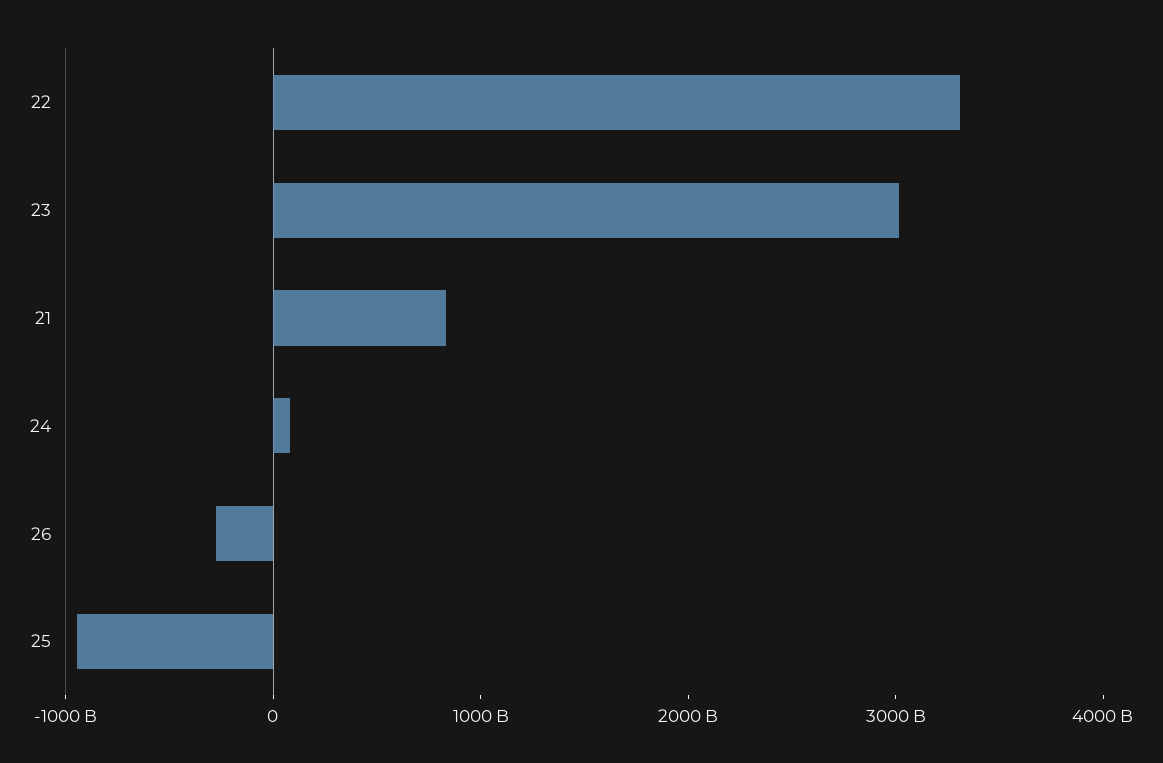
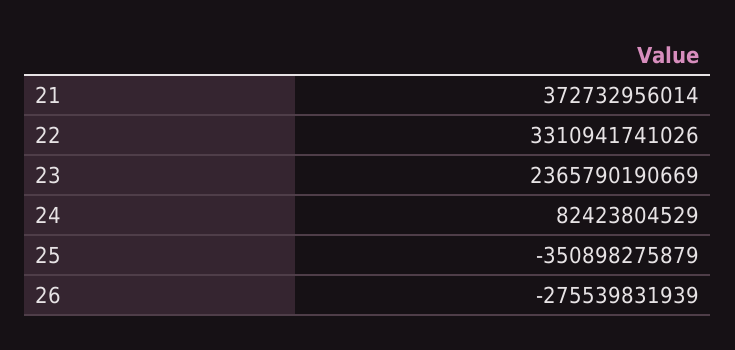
23: 3000000000000 -> 2365790190669
21: 800000000000 -> 372732956014
25: -1000000000000 -> -350898275879

